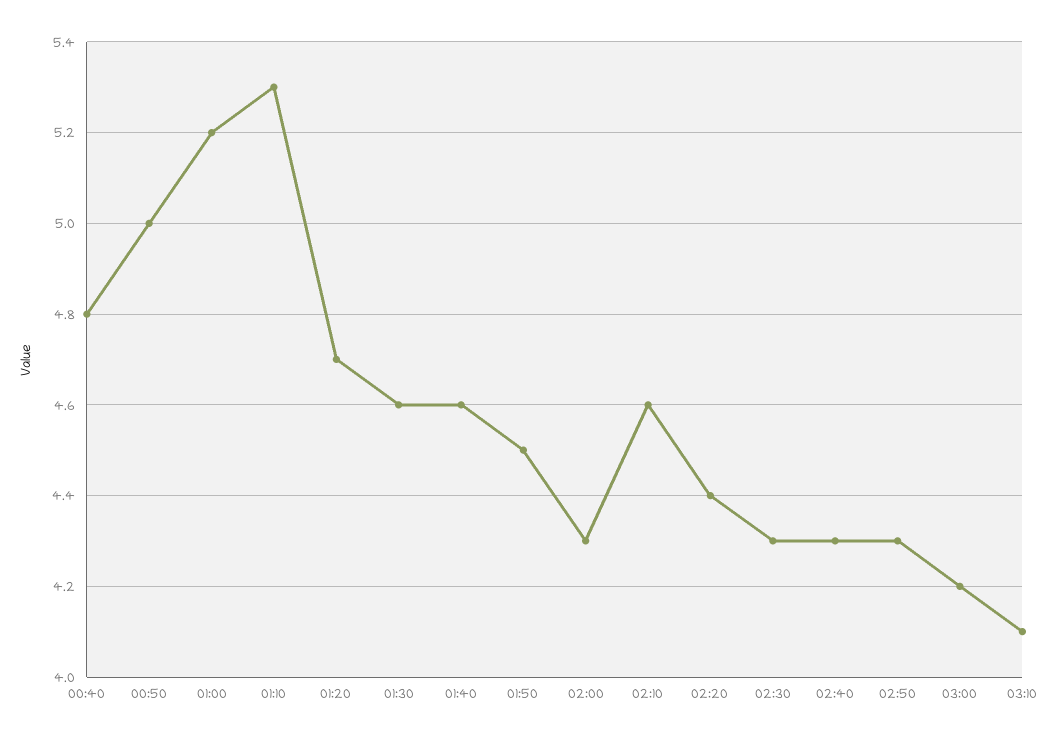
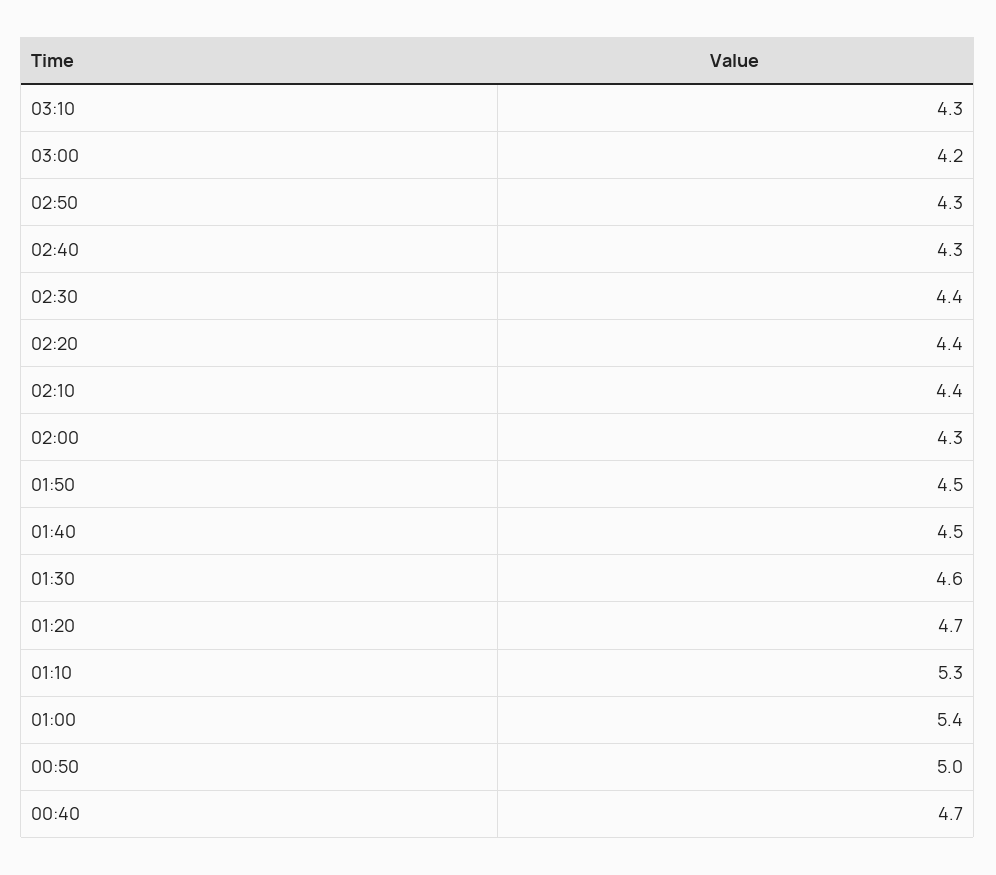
00:40: 4.8 -> 4.7
01:00: 5.2 -> 5.4
01:40: 4.6 -> 4.5
02:10: 4.6 -> 4.4
02:30: 4.3 -> 4.4
03:10: 4.1 -> 4.3

